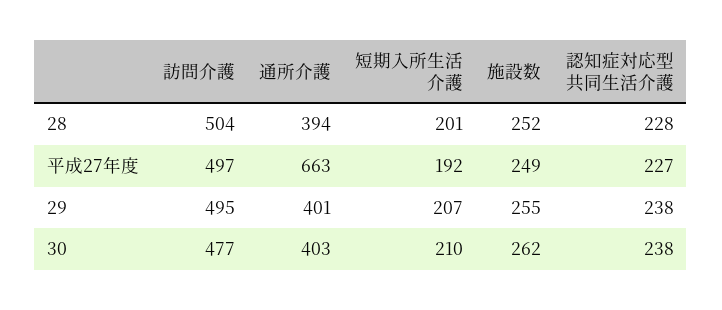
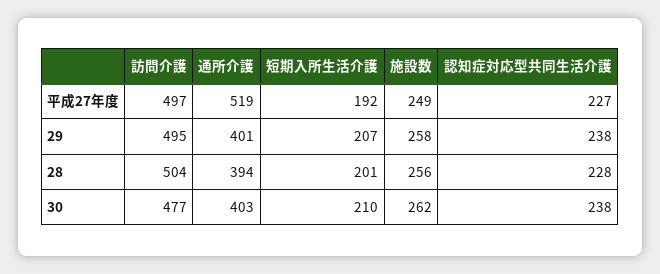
施設数, 28: 252 -> 256
通所介護, 平成27年度: 663 -> 519
施設数, 29: 255 -> 258

